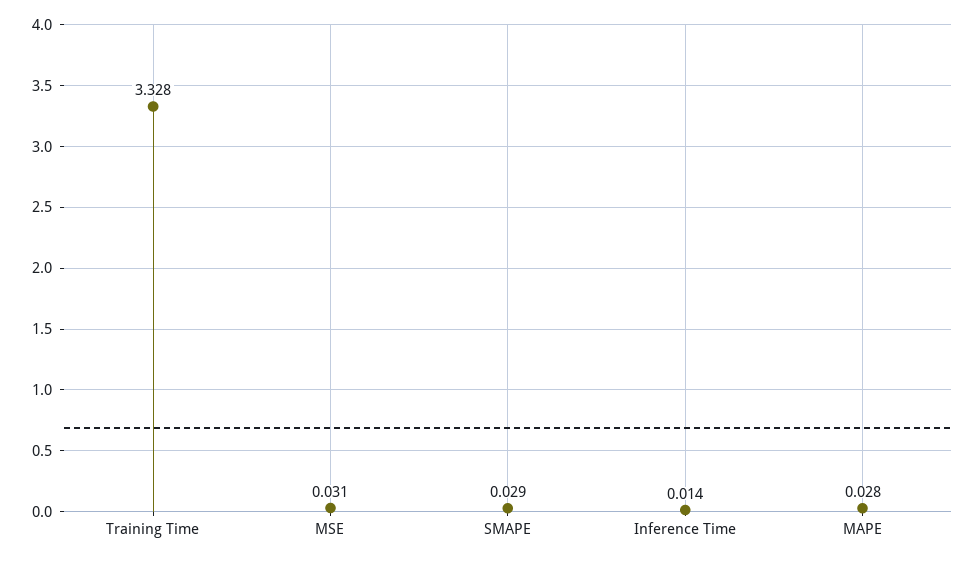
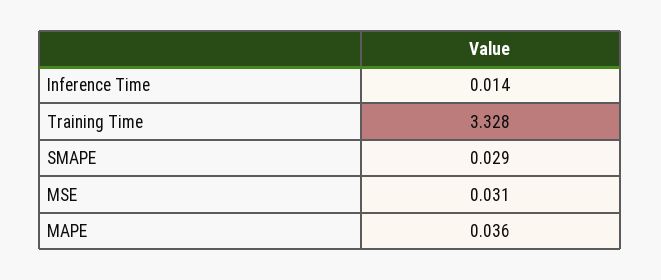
MAPE: 0.028 -> 0.036

